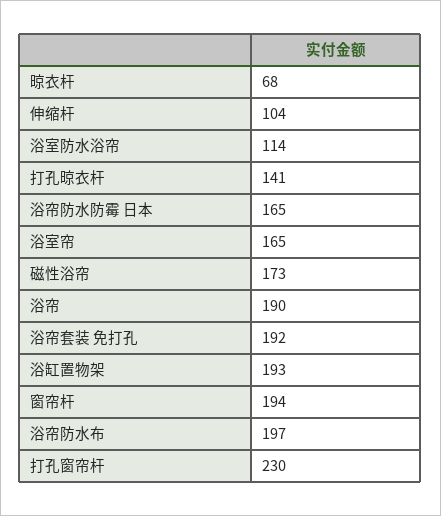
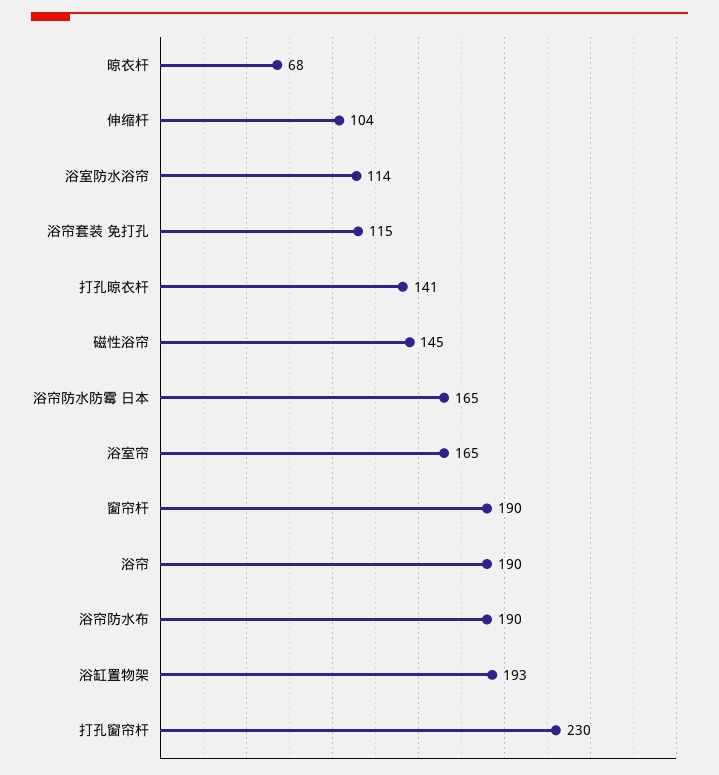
磁性浴帘: 173 -> 145
浴帘套装 免打孔: 192 -> 115
窗帘杆: 194 -> 190
浴帘防水布: 197 -> 190

